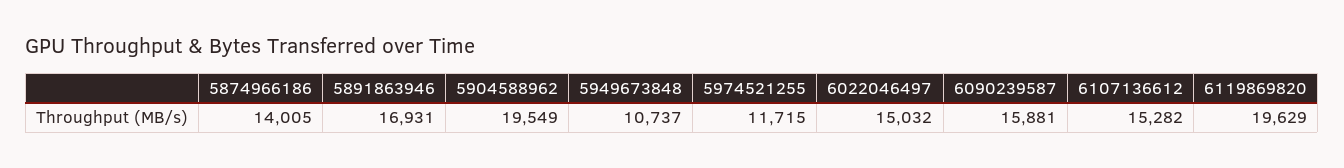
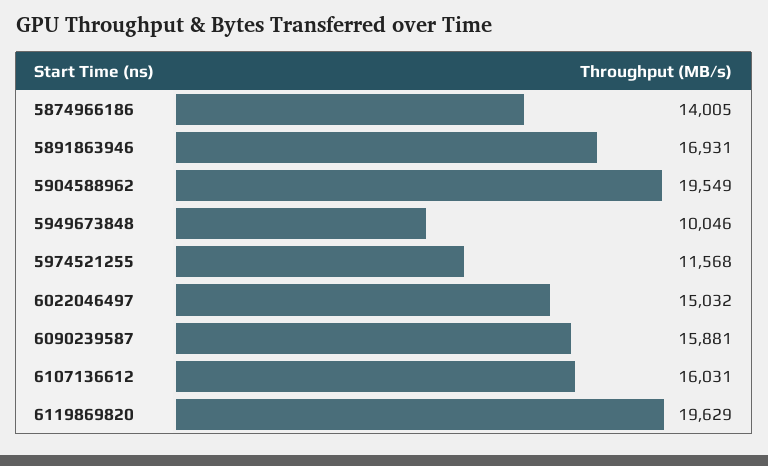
5949673848: 10737 -> 10046
5974521255: 11715 -> 11568
6107136612: 15282 -> 16031

